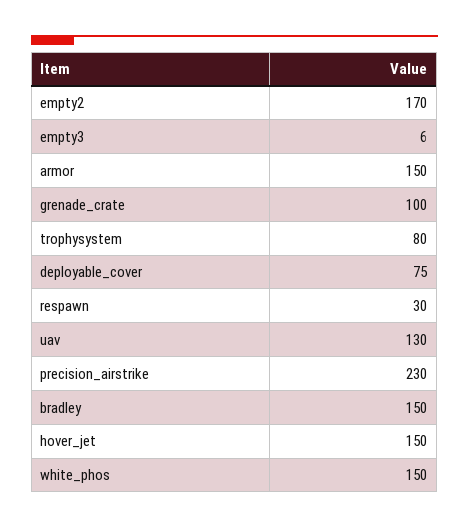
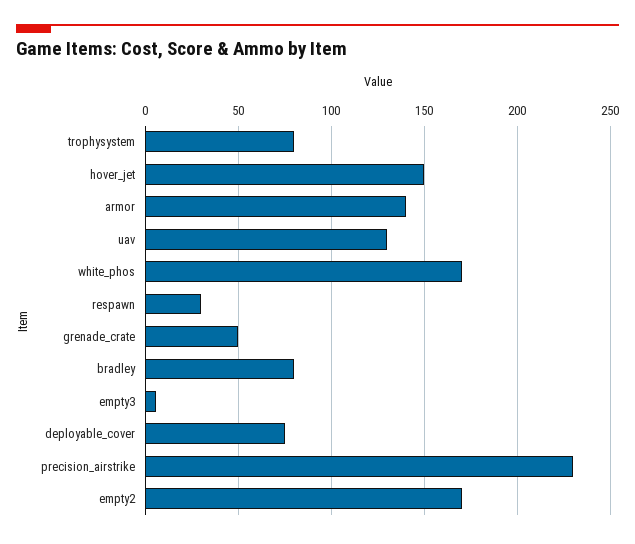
armor: 150 -> 140
grenade_crate: 100 -> 50
bradley: 150 -> 80
white_phos: 150 -> 170

